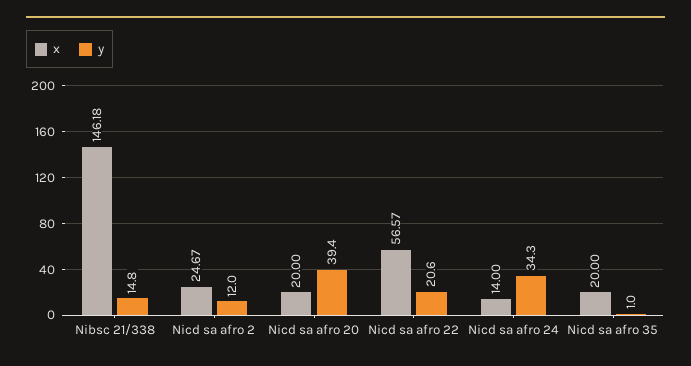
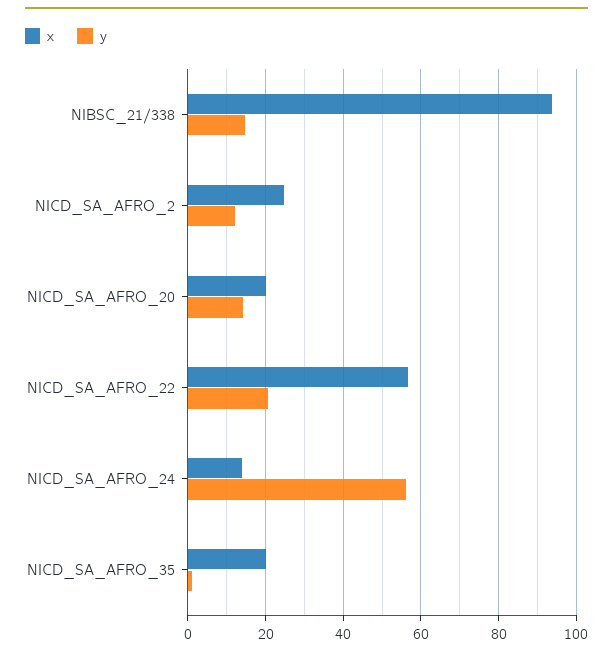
x, Nibsc 21/338: 146.18 -> 94
y, Nicd sa afro 20: 39.4 -> 14
y, Nicd sa afro 24: 34.3 -> 56

